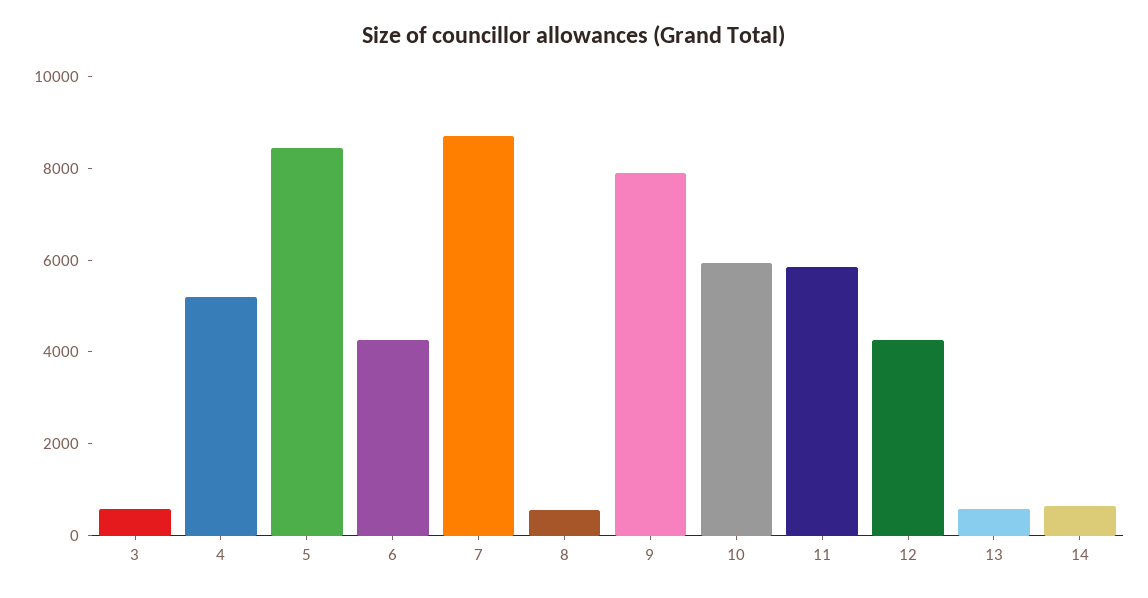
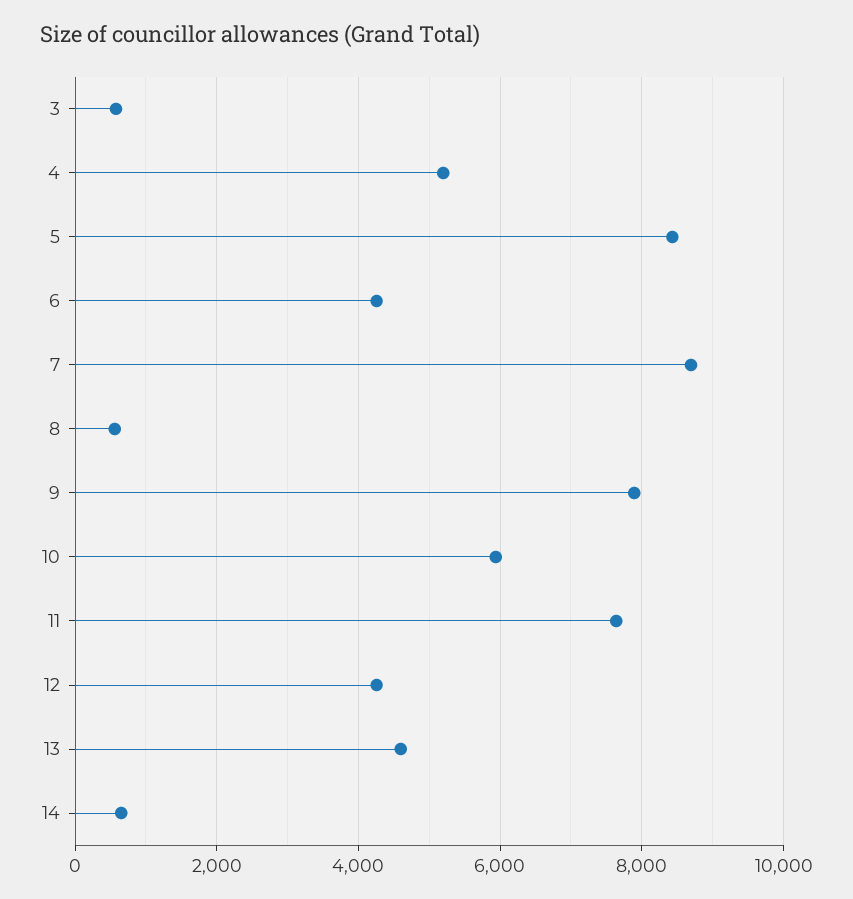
11: 6000 -> 7600
13: 500 -> 4600

